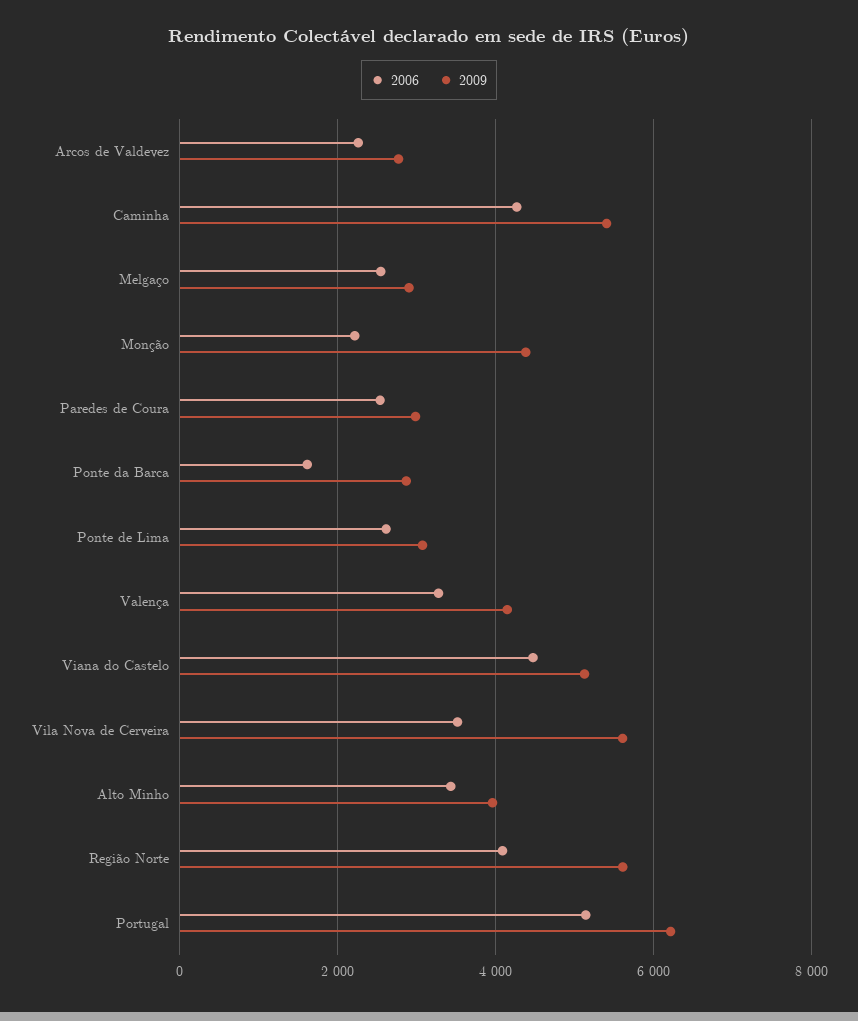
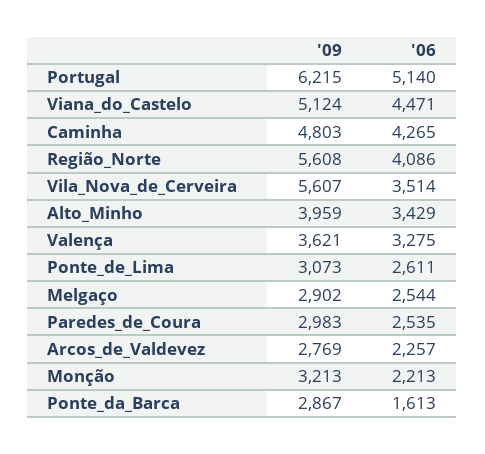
2009, Caminha: 5400 -> 4803
2009, Monção: 4400 -> 3213
2009, Valença: 4200 -> 3621

